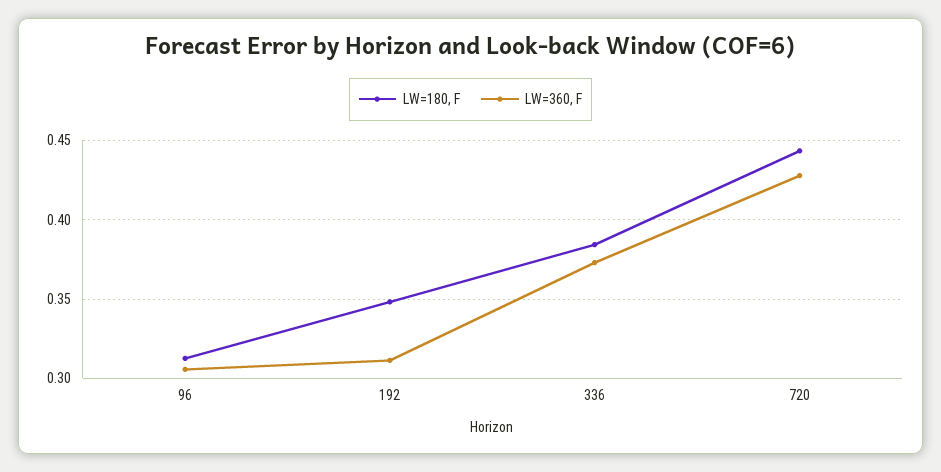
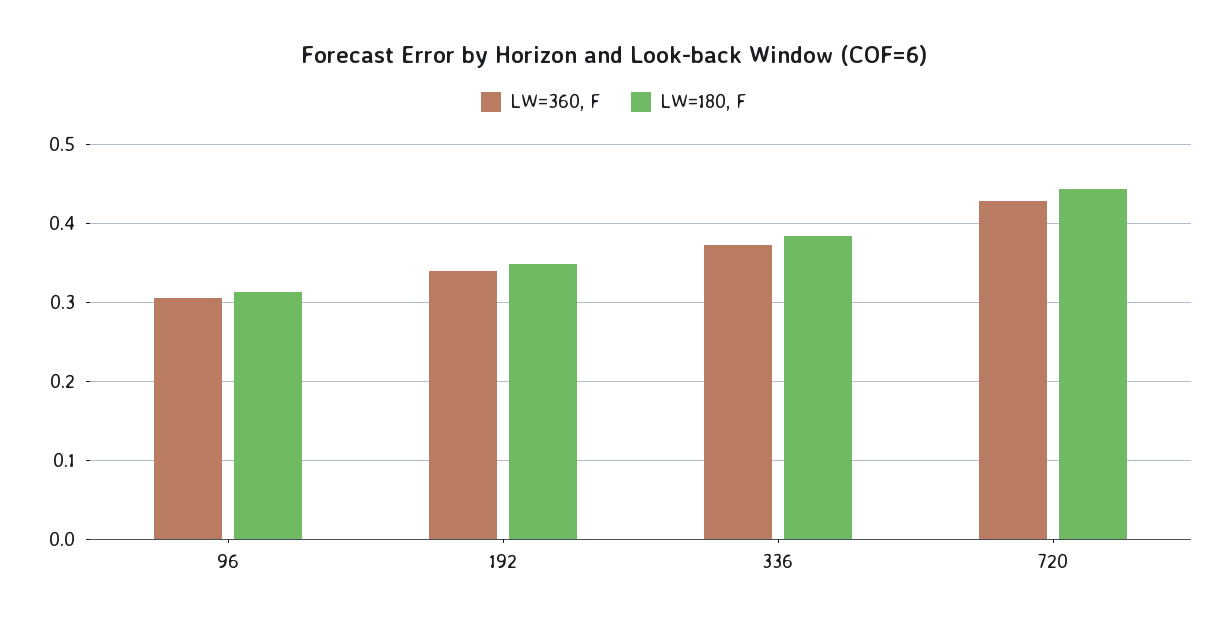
LW=360, F, 192: 0.31 -> 0.34

